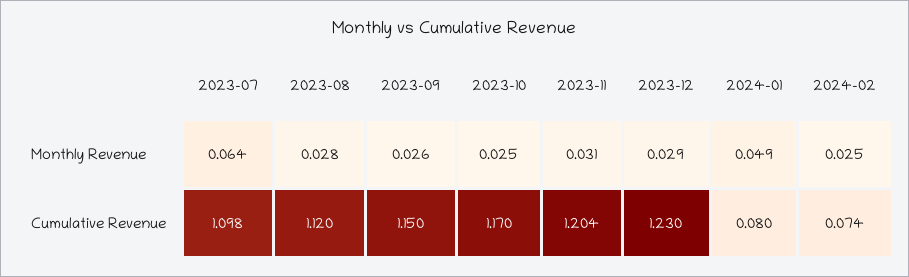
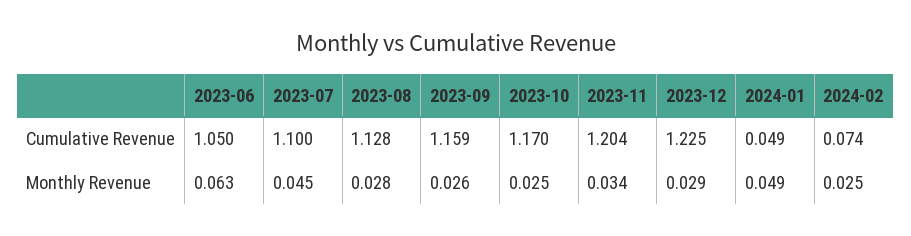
2023-07, Monthly Revenue: 0.064 -> 0.045
2023-11, Monthly Revenue: 0.031 -> 0.034
2023-07, Cumulative Revenue: 1.098 -> 1.1
2023-08, Cumulative Revenue: 1.12 -> 1.128
2023-09, Cumulative Revenue: 1.15 -> 1.159
2023-12, Cumulative Revenue: 1.23 -> 1.225
2024-01, Cumulative Revenue: 0.08 -> 0.049
2023-06, Cumulative Revenue: none -> 1.05
2023-06, Monthly Revenue: none -> 0.063

